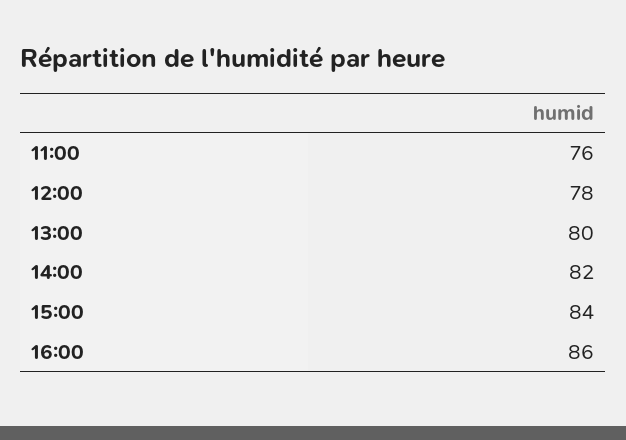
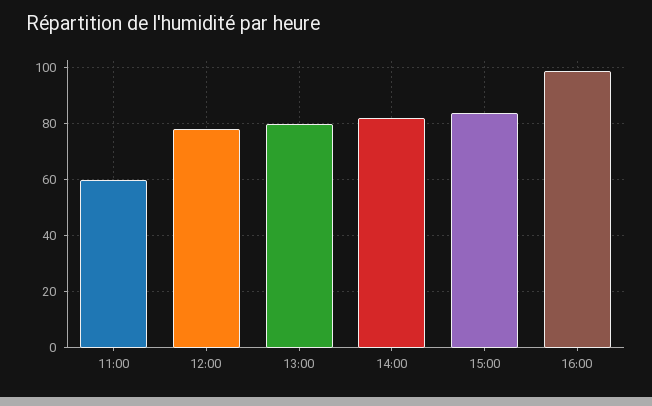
11:00: 76 -> 60
16:00: 86 -> 100

